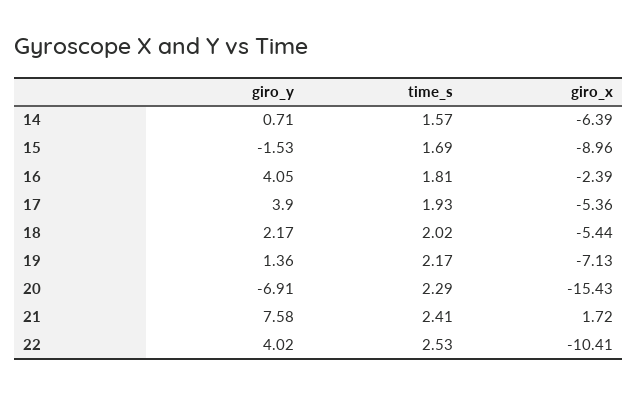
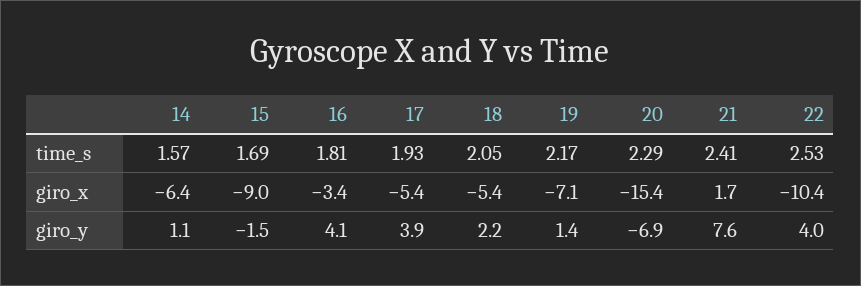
giro_y, 14: 0.71 -> 1.1
giro_x, 16: -2.39 -> -3.4
time_s, 18: 2.02 -> 2.05

